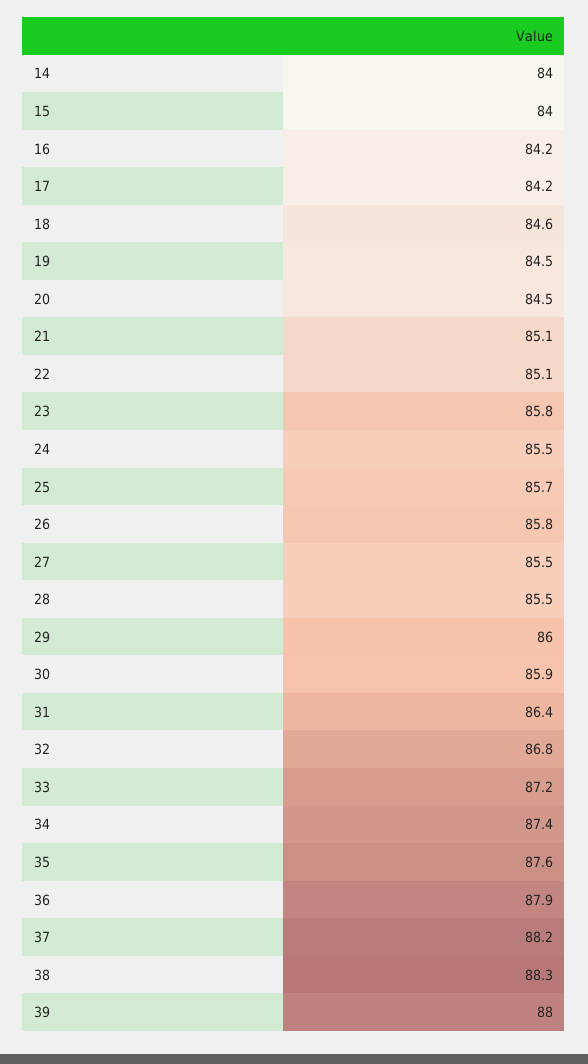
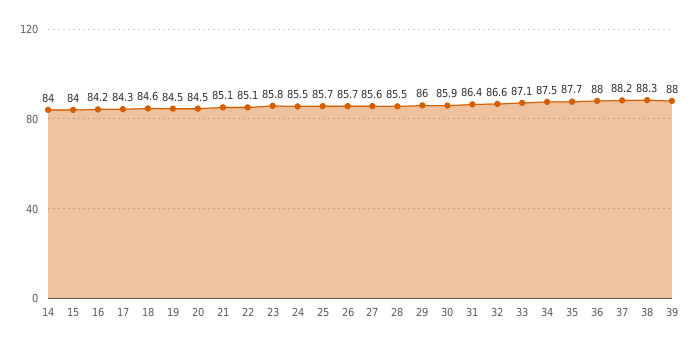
17: 84.2 -> 84.3
26: 85.8 -> 85.7
27: 85.5 -> 85.6
32: 86.8 -> 86.6
33: 87.2 -> 87.1
34: 87.4 -> 87.5
35: 87.6 -> 87.7
36: 87.9 -> 88

